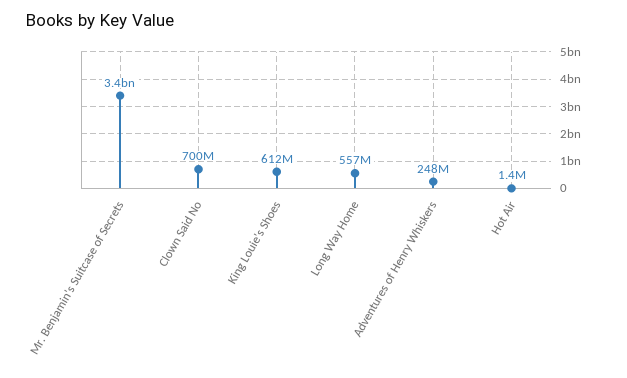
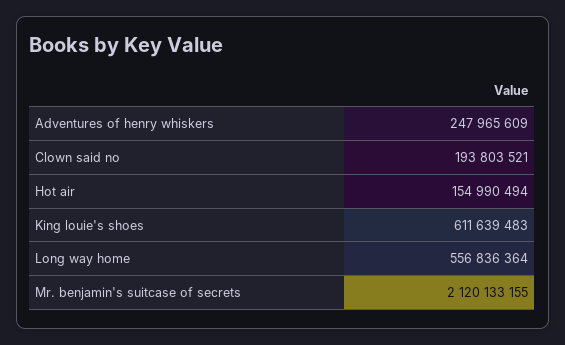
Mr. Benjamin's Suitcase of Secrets: 3400000000 -> 2120133155
Clown Said No: 700000000 -> 193803521
Hot Air: 1400000 -> 154990494

